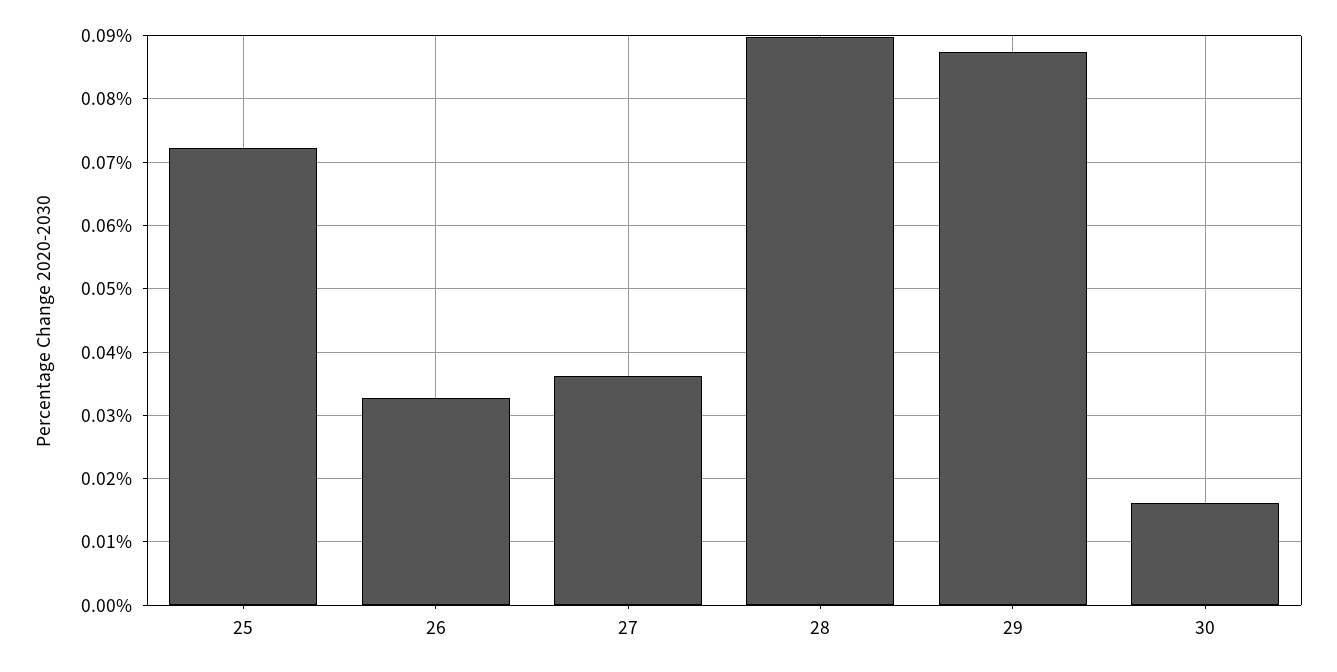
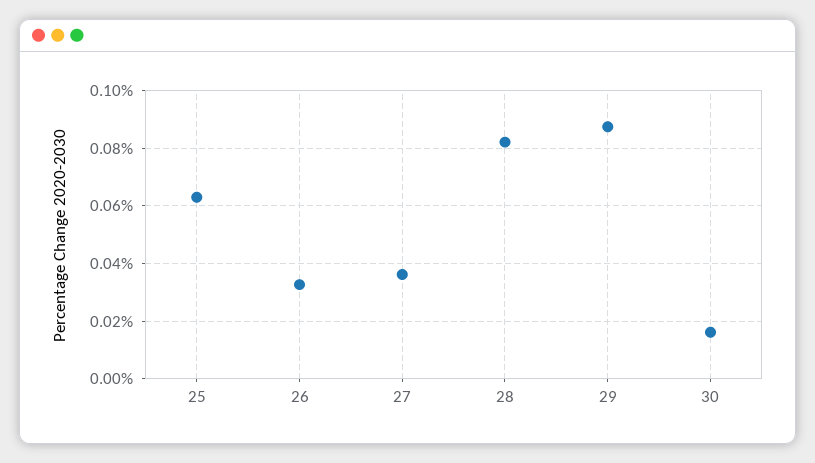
25: 0.072 -> 0.0625
28: 0.09 -> 0.0825

